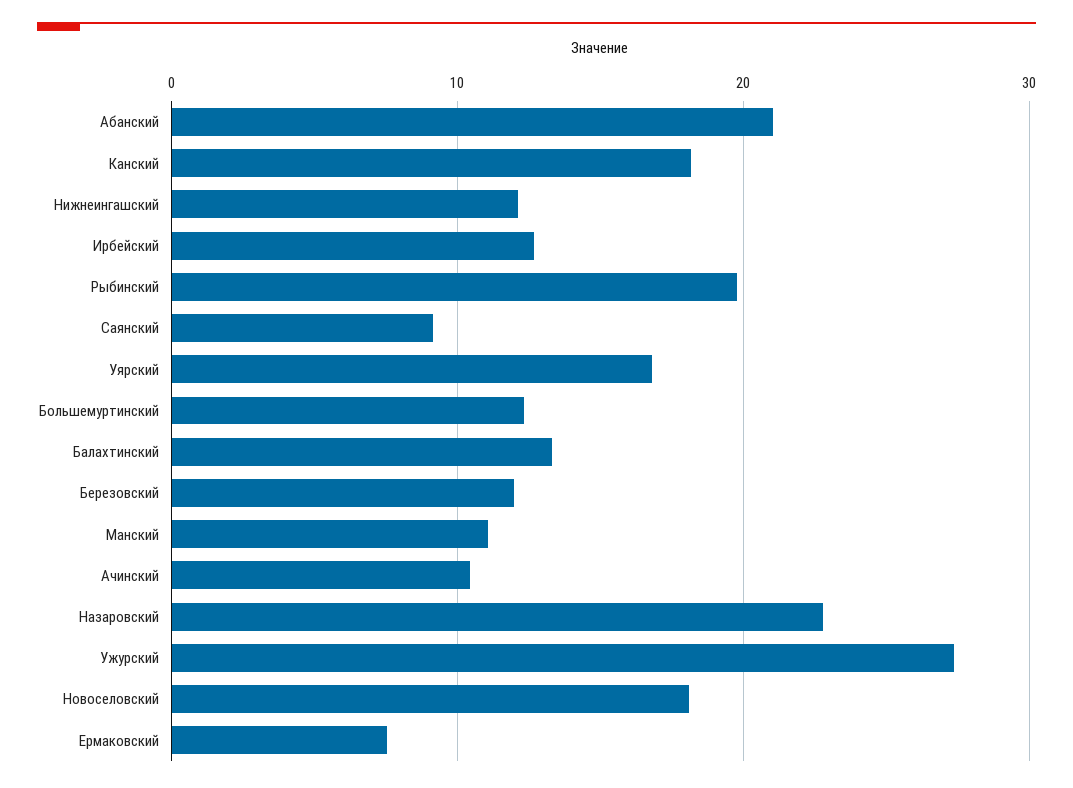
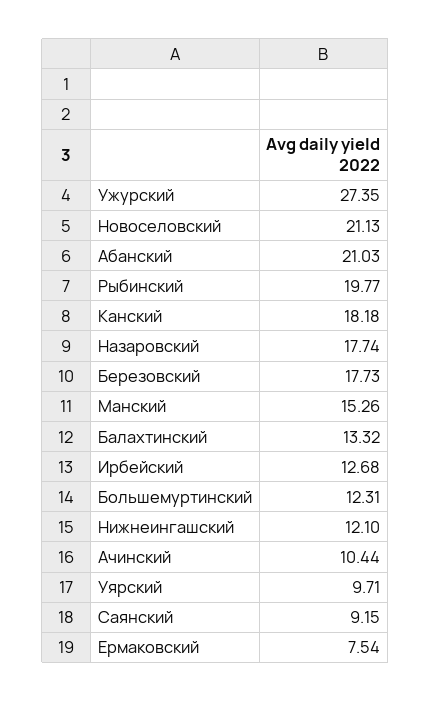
Уярский: 17 -> 9.71
Березовский: 12 -> 17.73
Манский: 11 -> 15.26
Назаровский: 23 -> 17.74
Новоселовский: 18 -> 21.13

